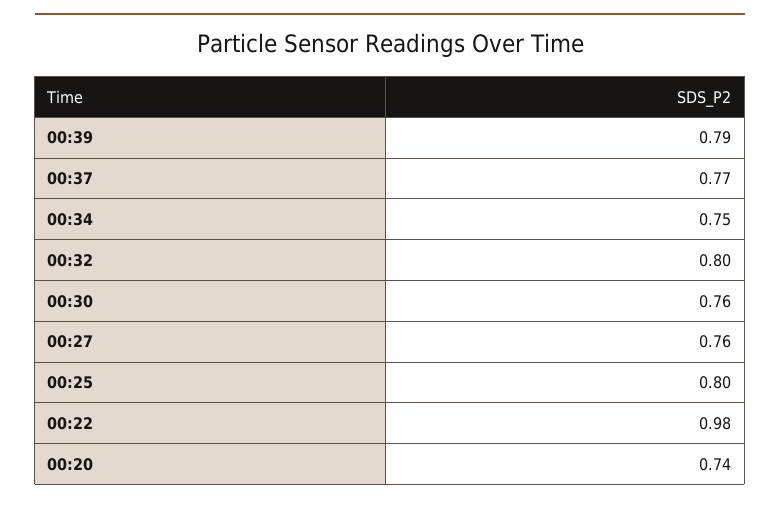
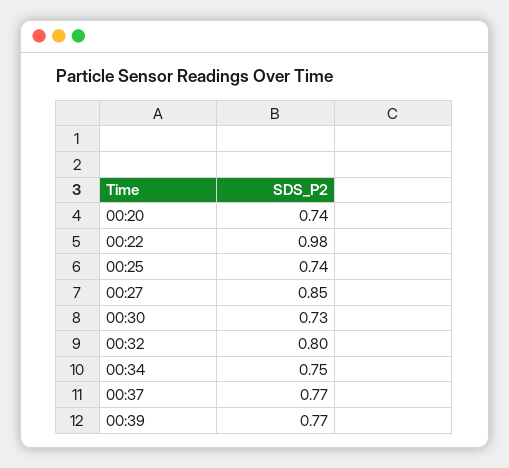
00:39: 0.79 -> 0.77
00:30: 0.76 -> 0.73
00:27: 0.76 -> 0.85
00:25: 0.8 -> 0.74

